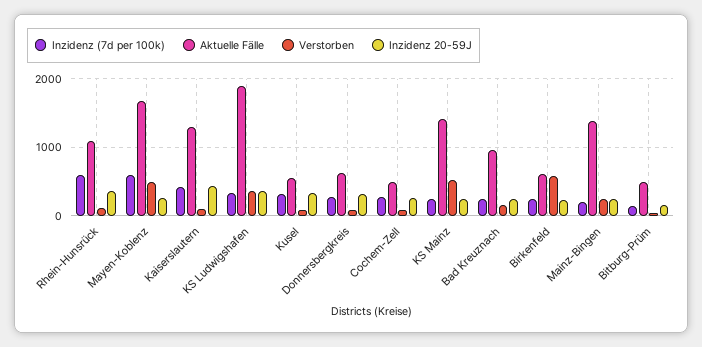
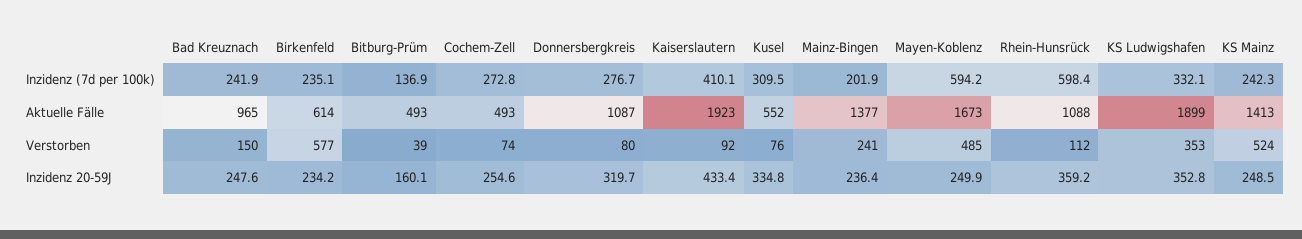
Aktuelle Fälle, Kaiserslautern: 1300 -> 1923
Aktuelle Fälle, Donnersbergkreis: 600 -> 1087

